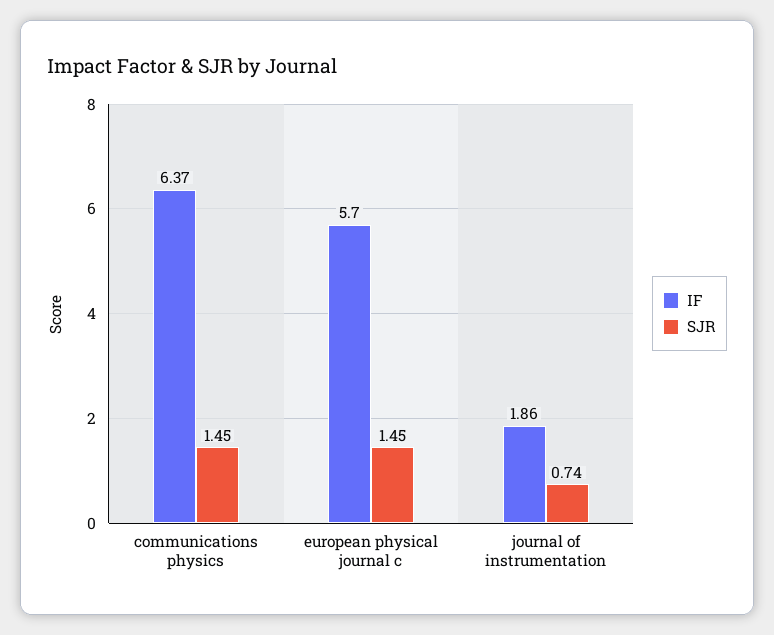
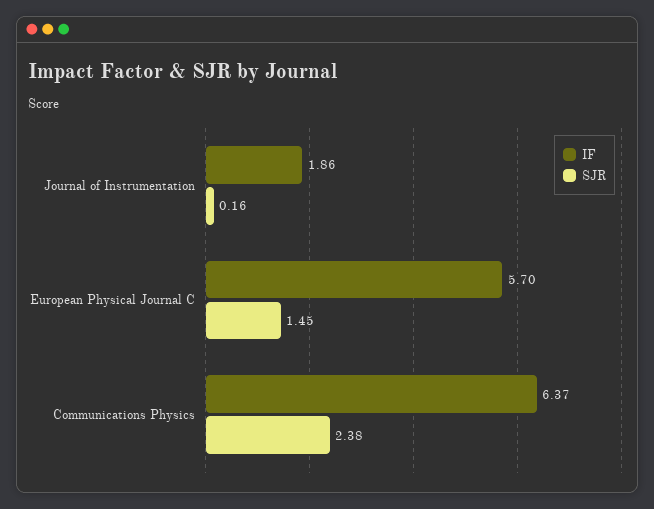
SJR, communications physics: 1.45 -> 2.38
SJR, journal of instrumentation: 0.74 -> 0.16

